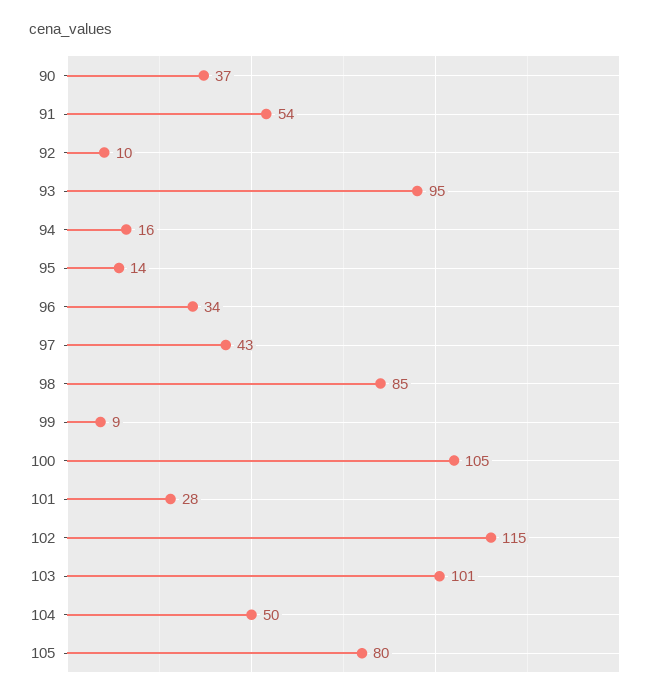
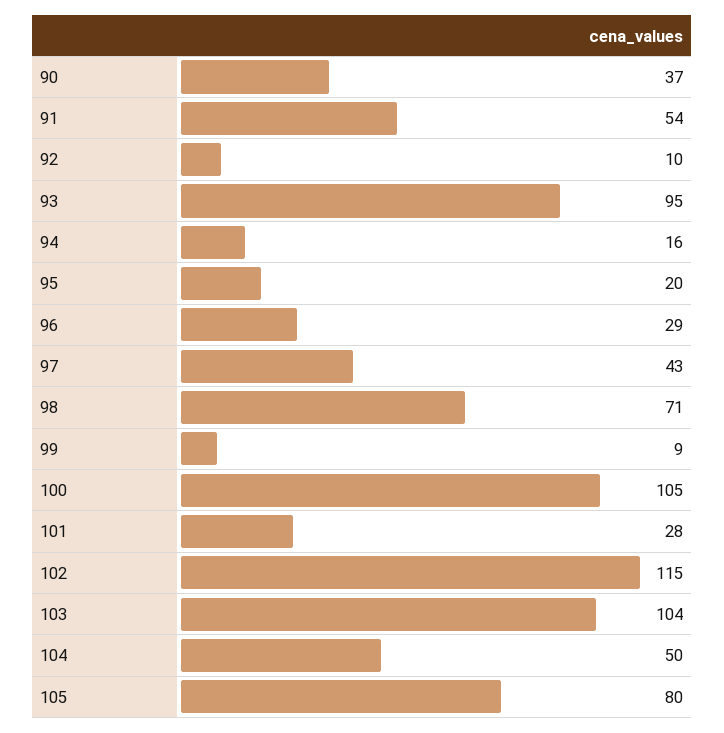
95: 14 -> 20
96: 34 -> 29
98: 85 -> 71
103: 101 -> 104

